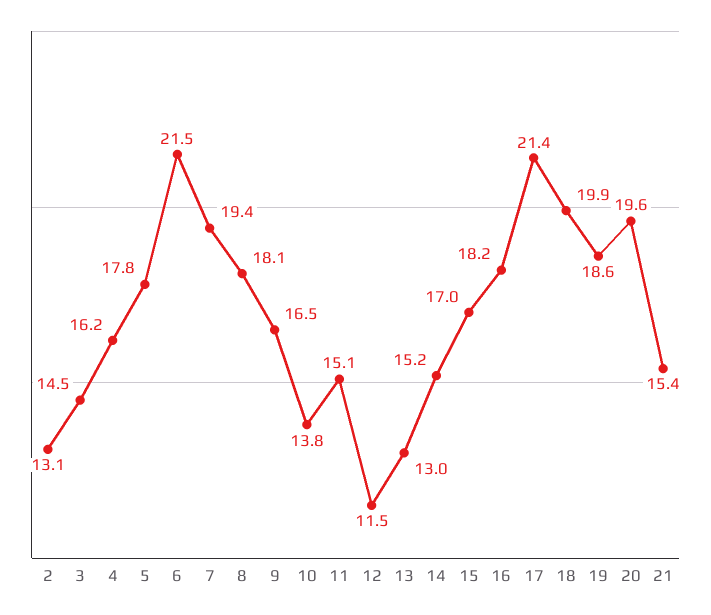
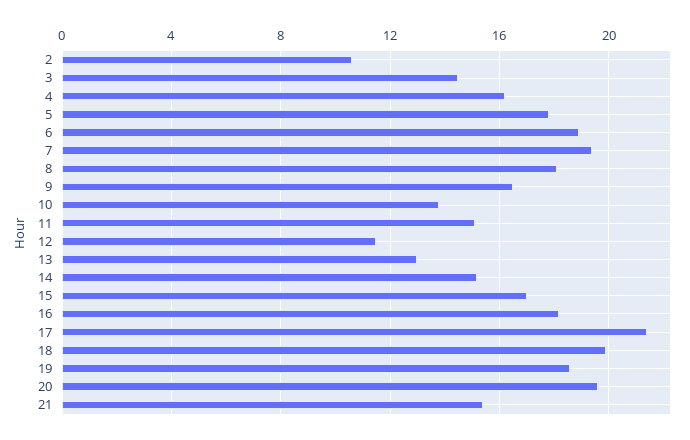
2: 13.1 -> 10.5
6: 21.5 -> 19

